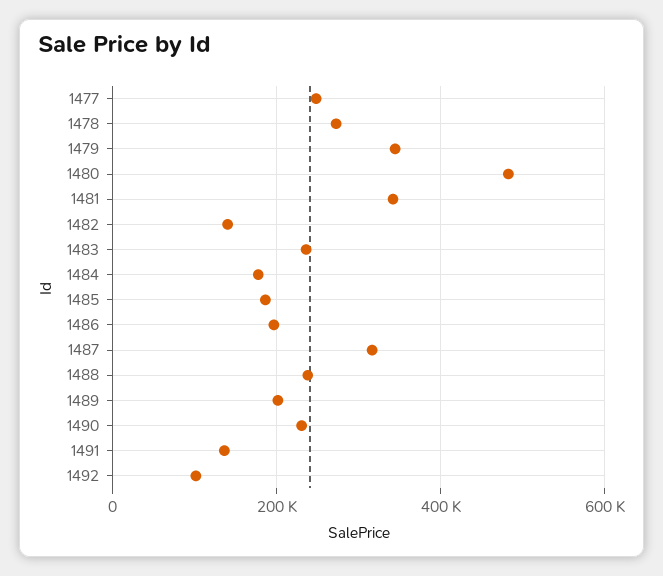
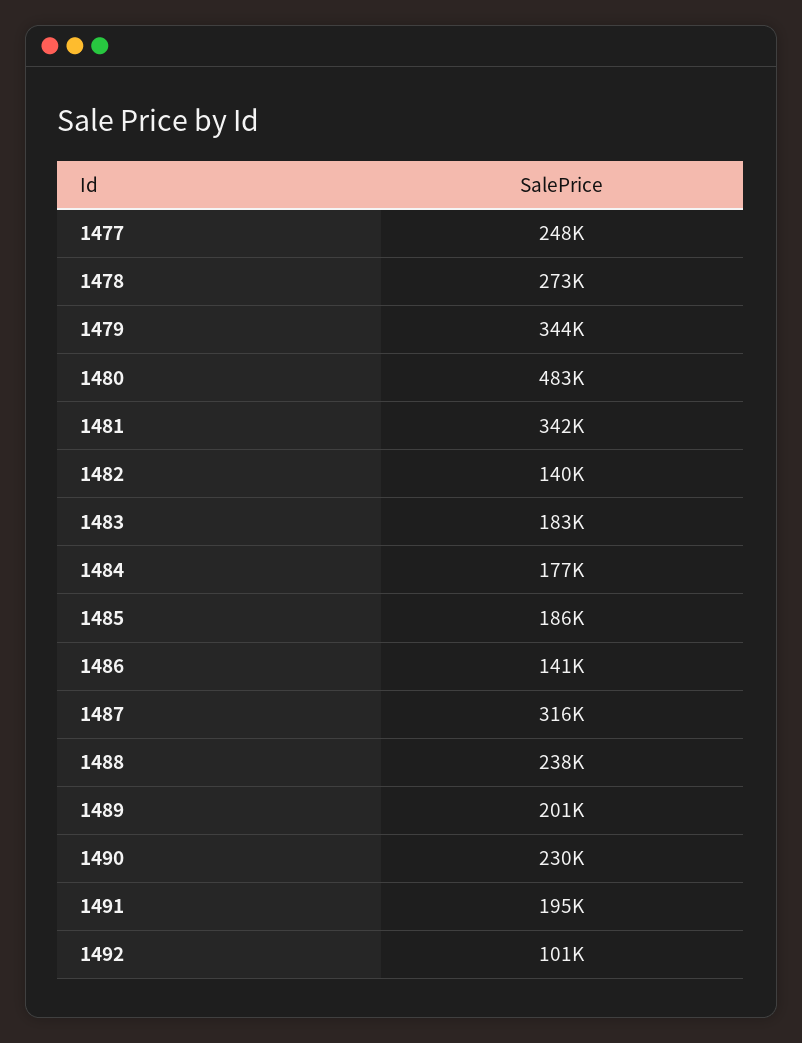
1483: 240000 -> 183000
1486: 200000 -> 141000
1491: 140000 -> 195000

